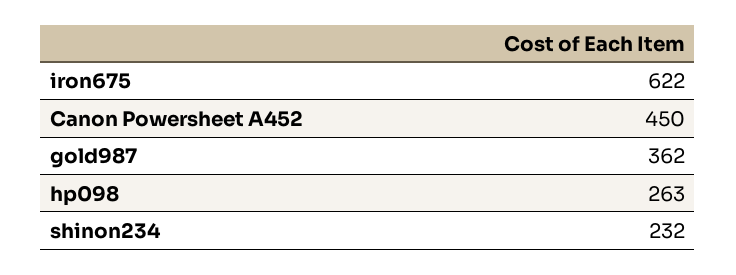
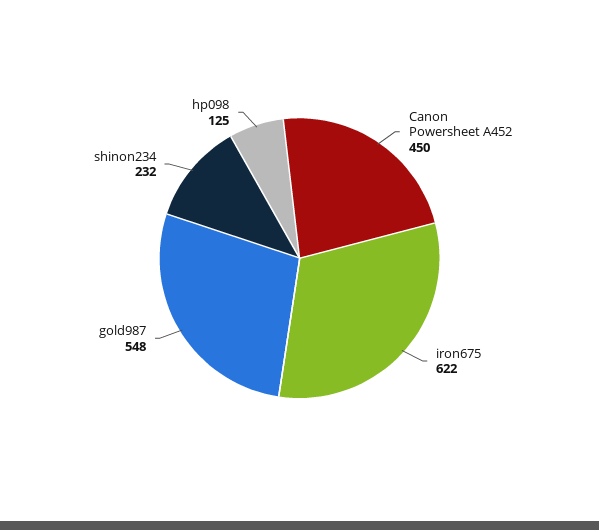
gold987: 362 -> 548
hp098: 263 -> 125

